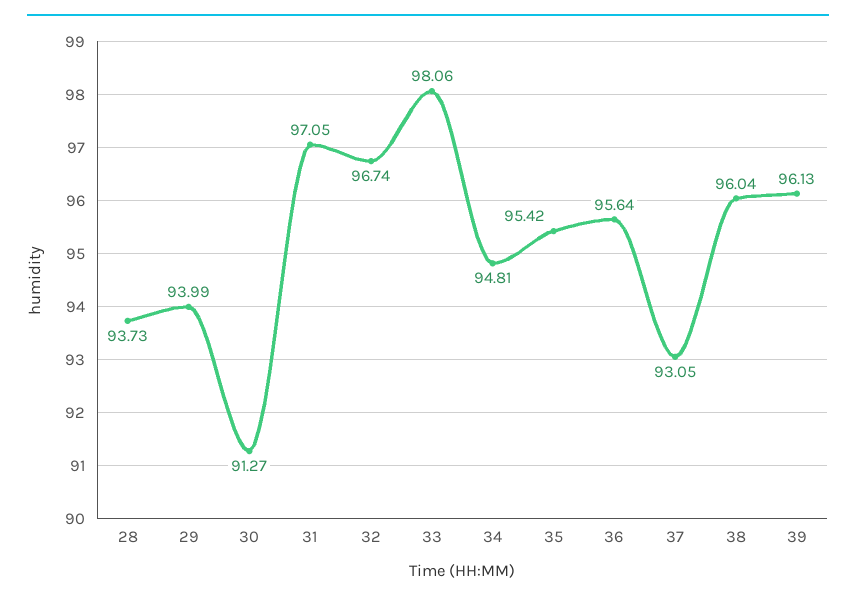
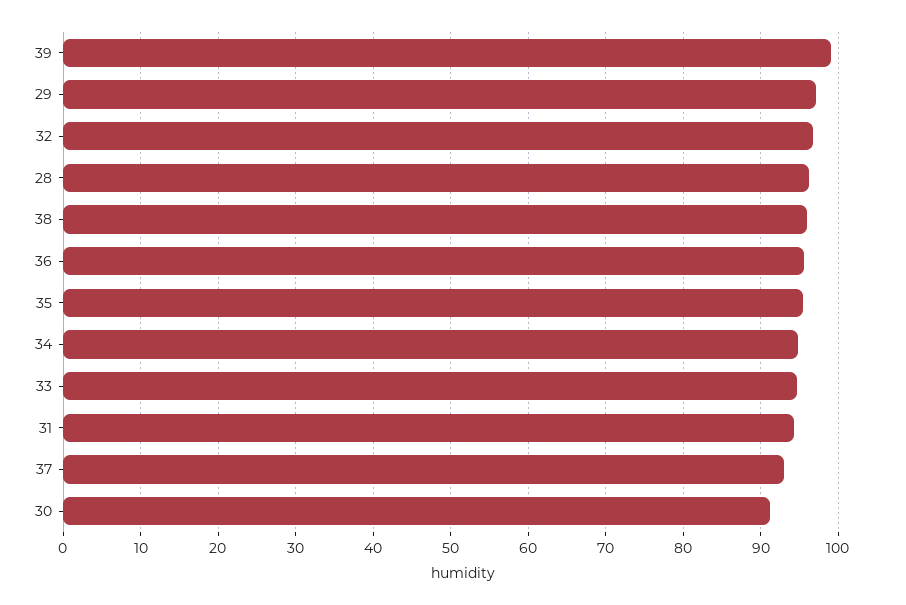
28: 93.73 -> 96
29: 93.99 -> 97
31: 97.05 -> 94
33: 98.06 -> 95
39: 96.13 -> 99

